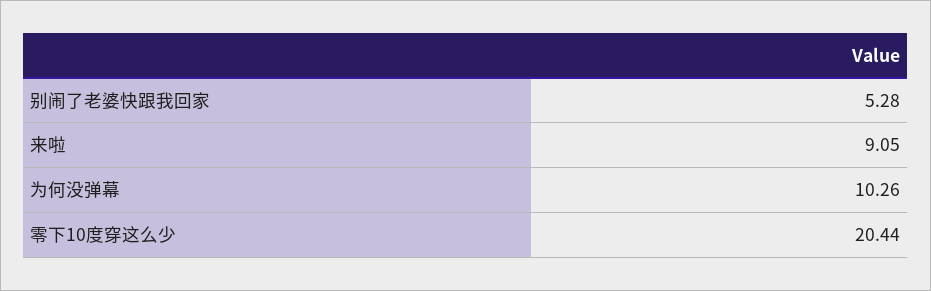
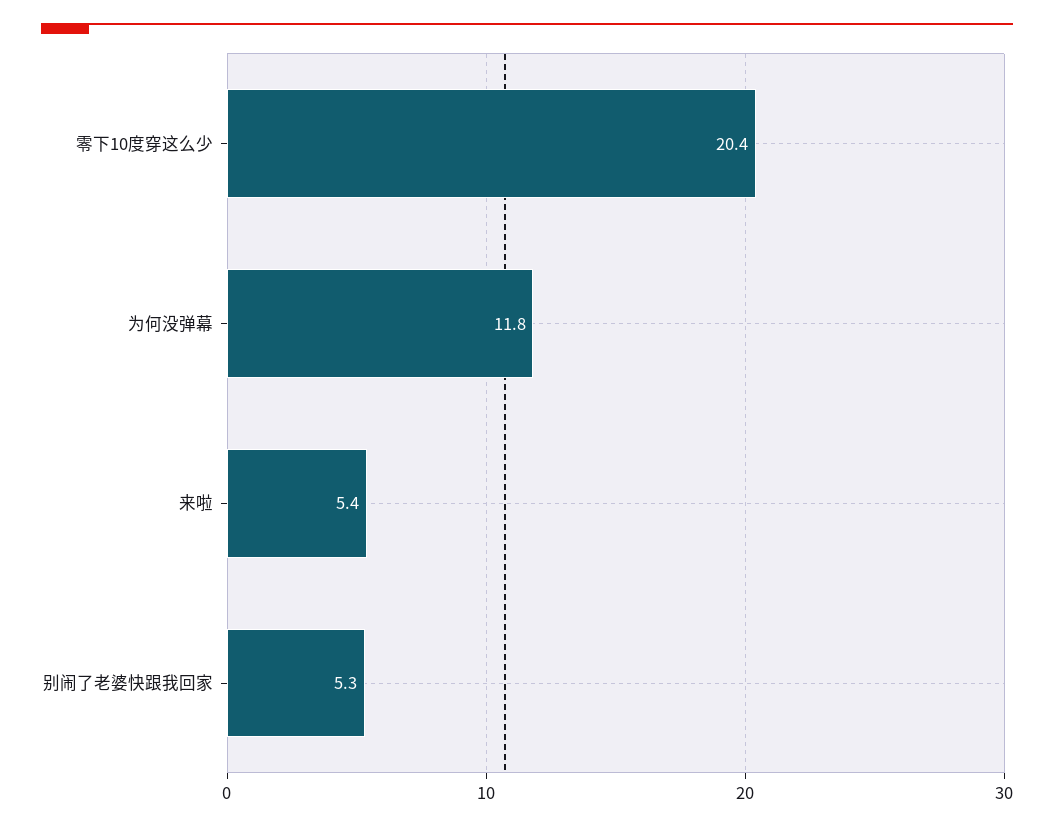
来啦: 9.05 -> 5.4
为何没弹幕: 10.26 -> 11.8

